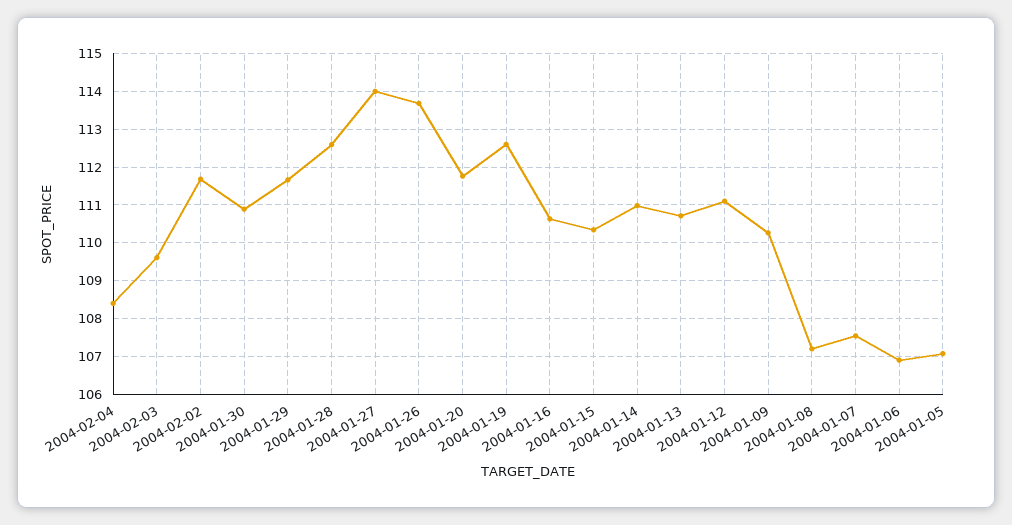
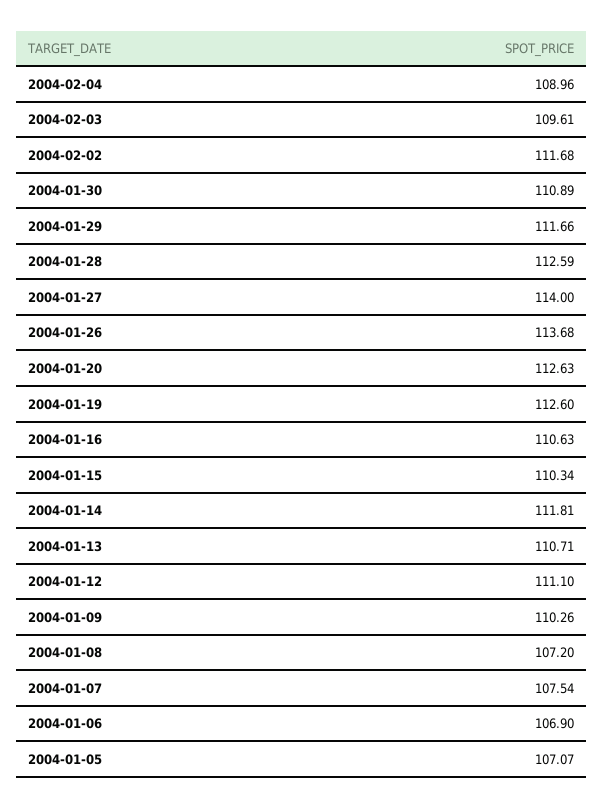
2004-02-04: 108.4 -> 108.96
2004-01-20: 111.8 -> 112.63
2004-01-14: 111 -> 111.81

